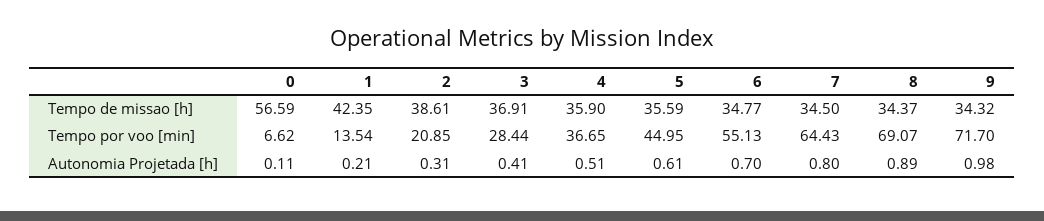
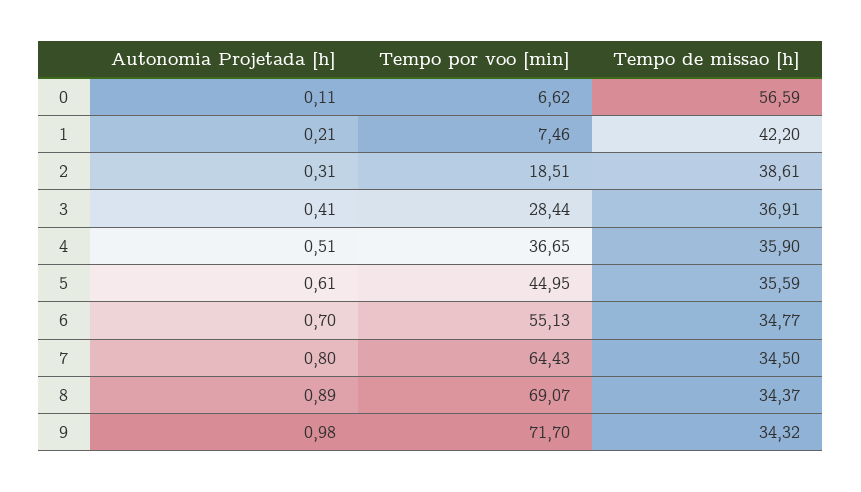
1, Tempo de missao [h]: 42.35 -> 42.2
1, Tempo por voo [min]: 13.54 -> 7.46
2, Tempo por voo [min]: 20.85 -> 18.51

